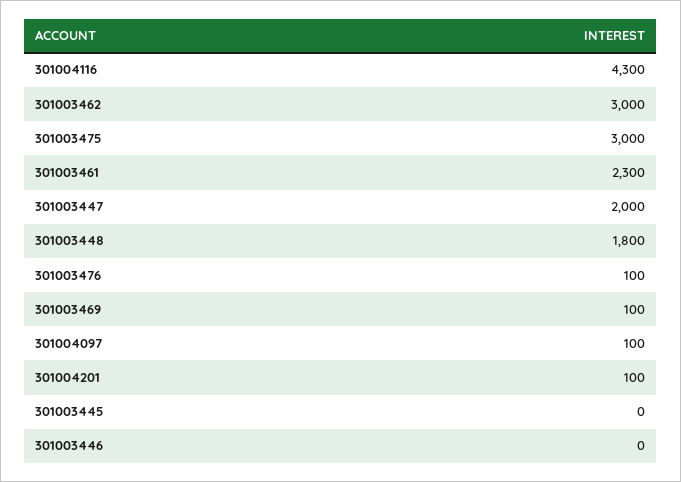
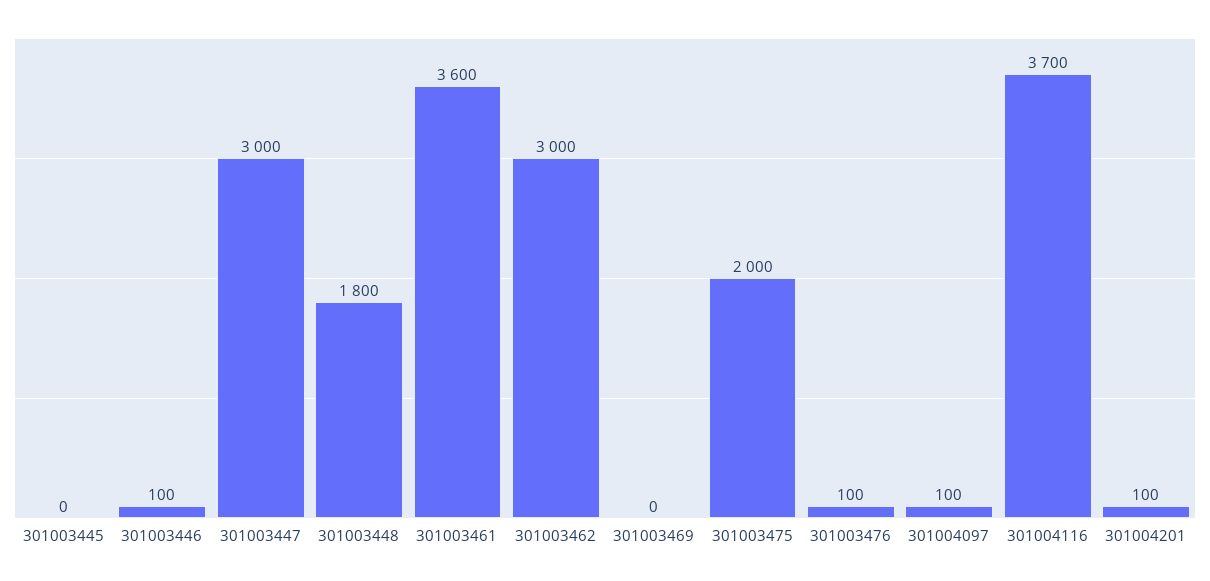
301004116: 4300 -> 3700
301003475: 3000 -> 2000
301003461: 2300 -> 3600
301003447: 2000 -> 3000
301003469: 100 -> 0
301003446: 0 -> 100

